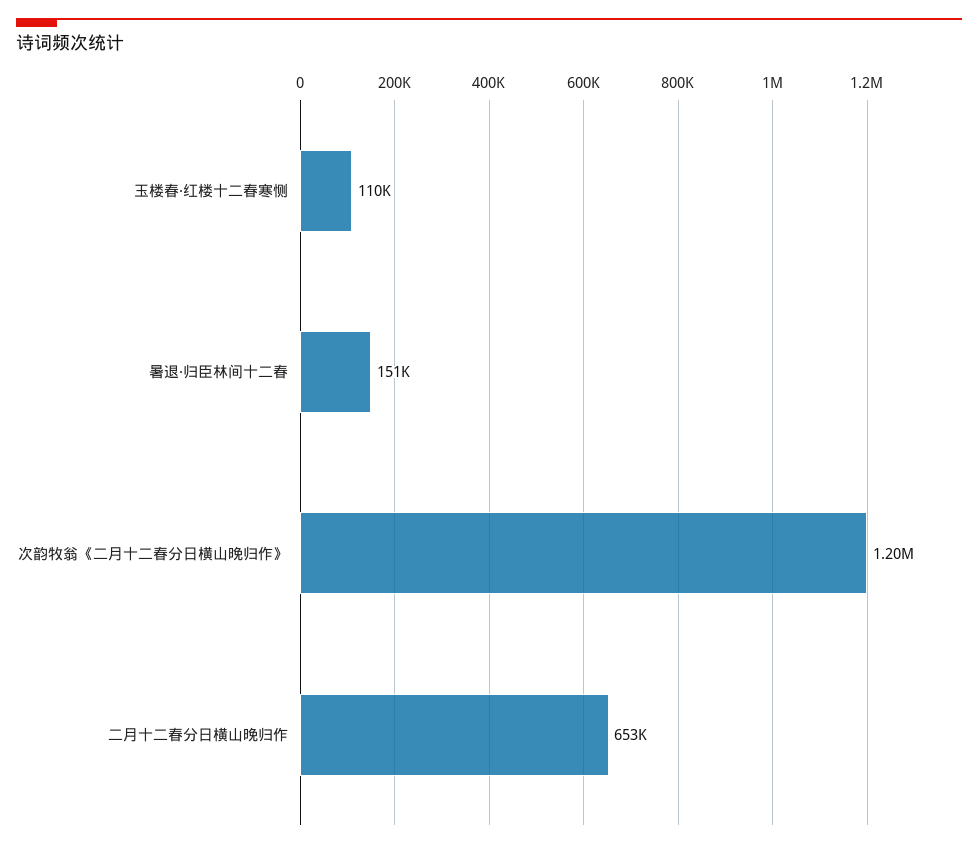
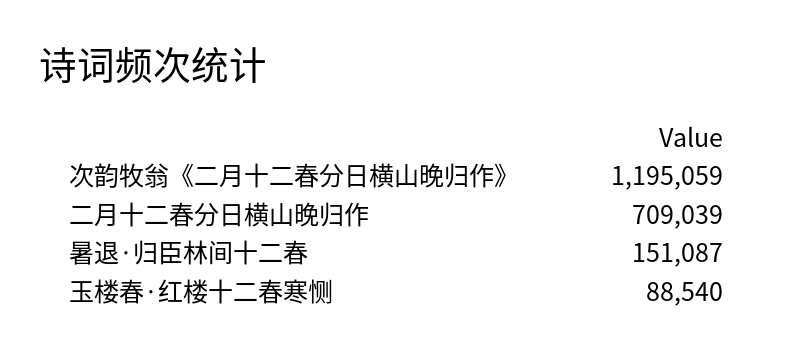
玉楼春·红楼十二春寒恻: 110000 -> 88540
二月十二春分日横山晚归作: 653000 -> 709039

